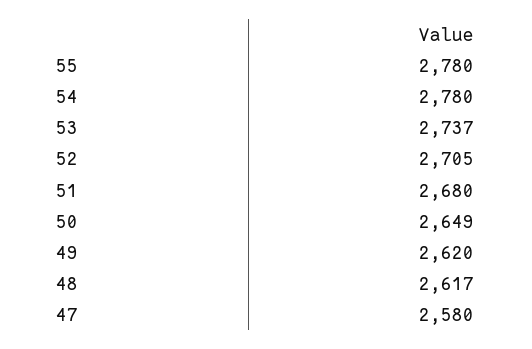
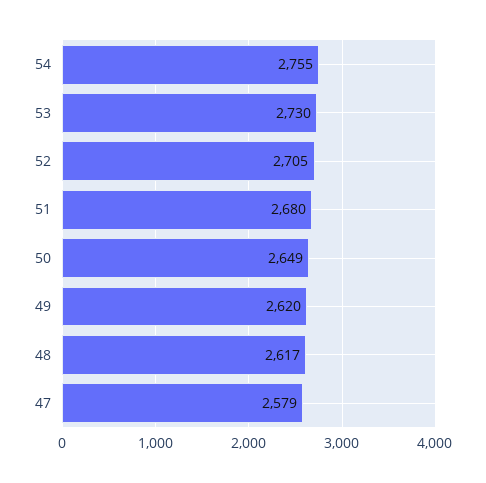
55: 2780 -> none
54: 2780 -> 2755
53: 2737 -> 2730
47: 2580 -> 2579

